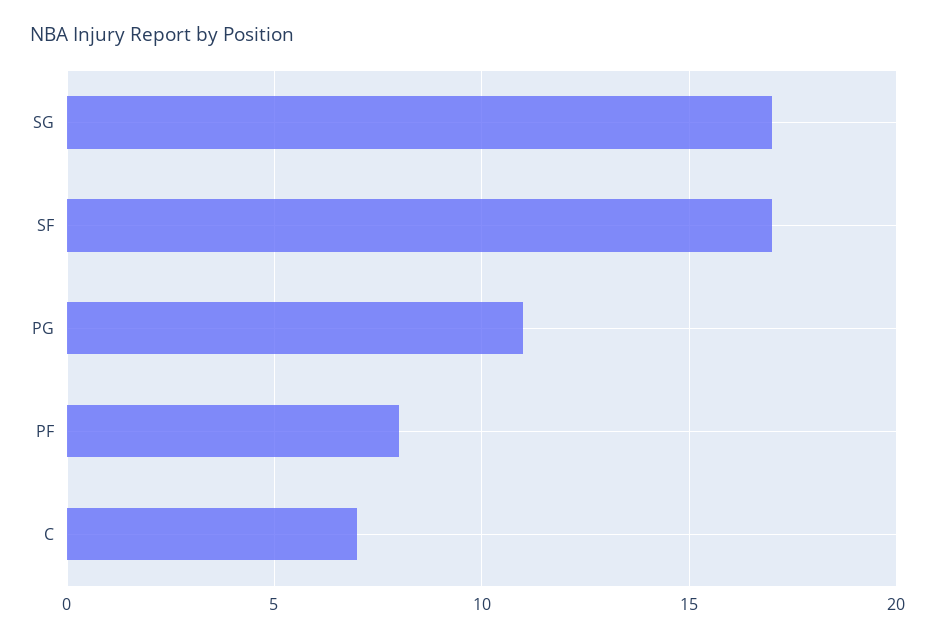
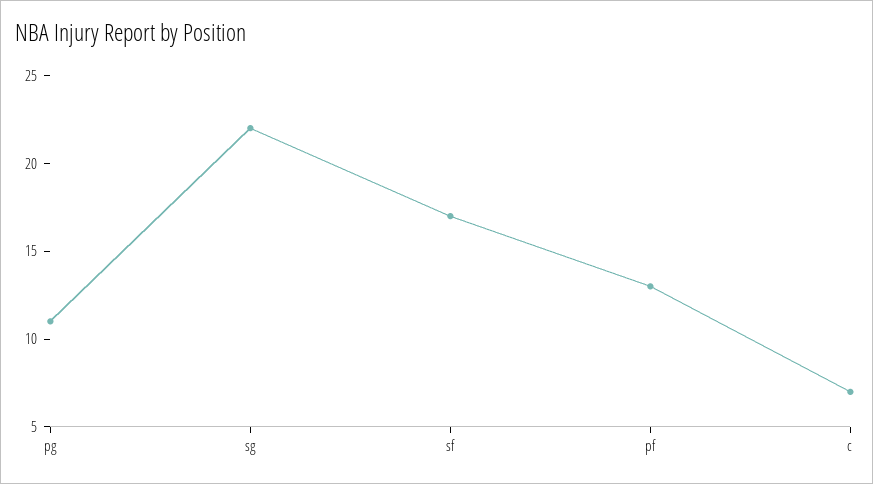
SG: 17 -> 22
PF: 8 -> 13

